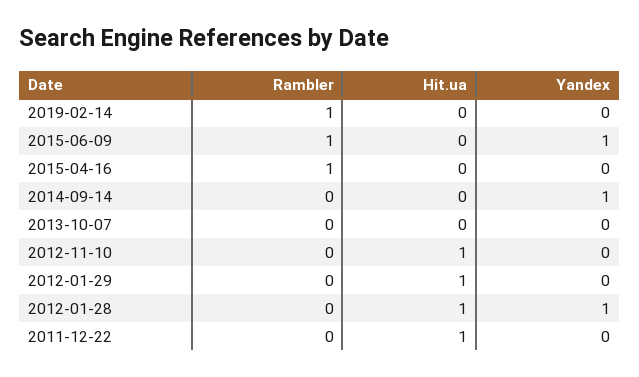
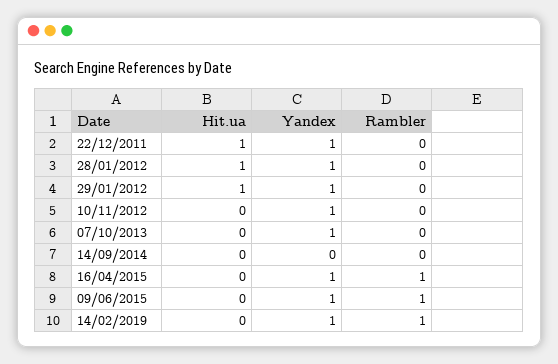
Yandex, 2019-02-14: 0 -> 1
Yandex, 2015-04-16: 0 -> 1
Yandex, 2014-09-14: 1 -> 0
Yandex, 2013-10-07: 0 -> 1
Hit.ua, 2012-11-10: 1 -> 0
Yandex, 2012-11-10: 0 -> 1
Yandex, 2012-01-29: 0 -> 1
Yandex, 2011-12-22: 0 -> 1

